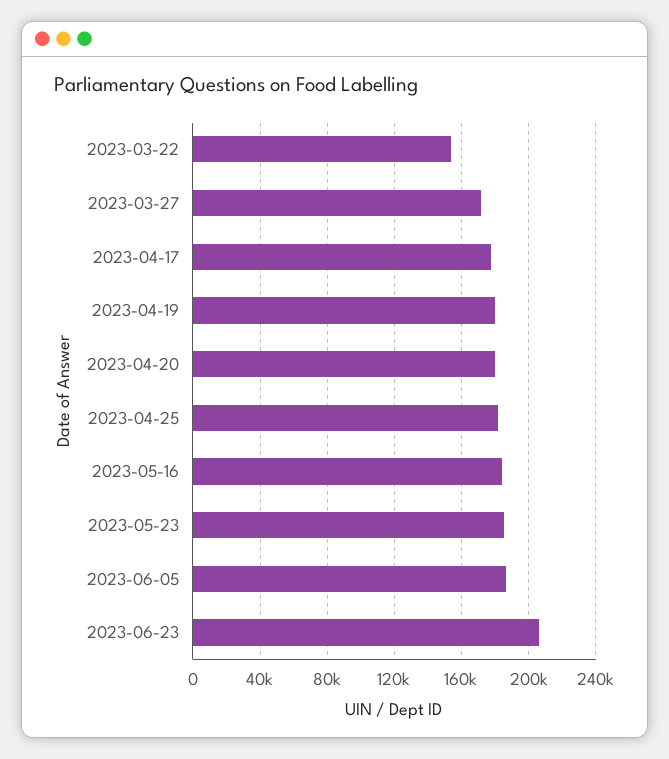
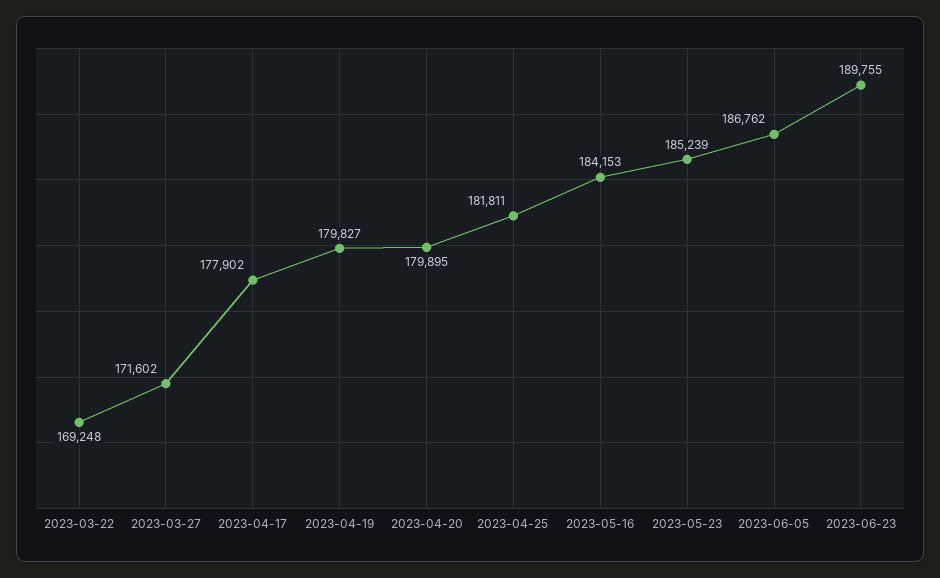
2023-03-22: 155000 -> 169248
2023-06-23: 205000 -> 189755

